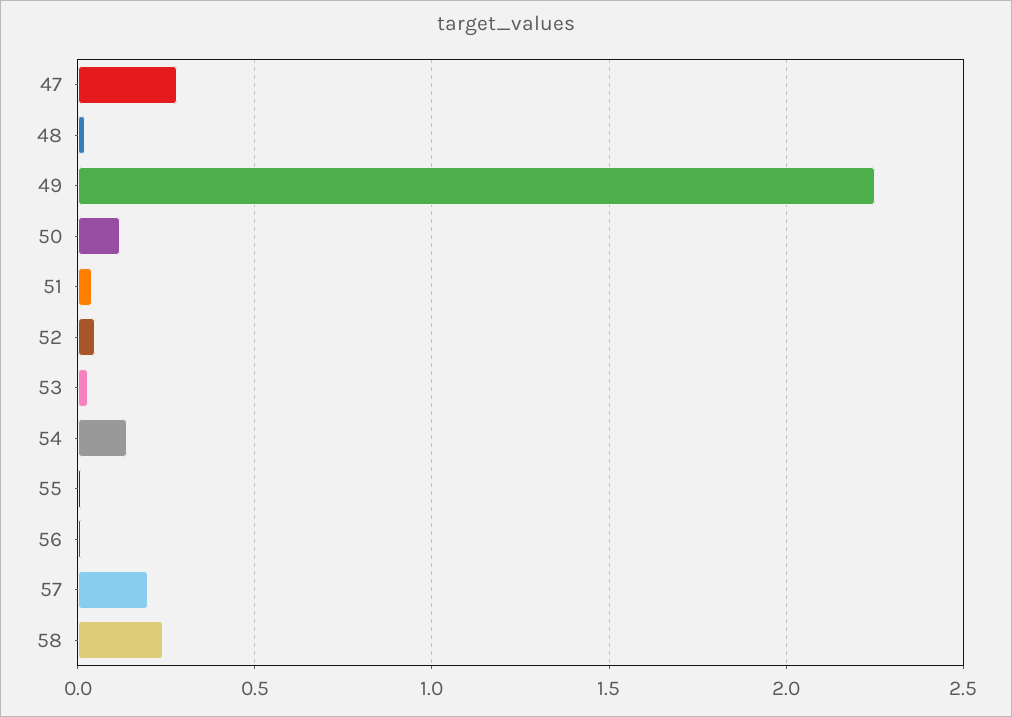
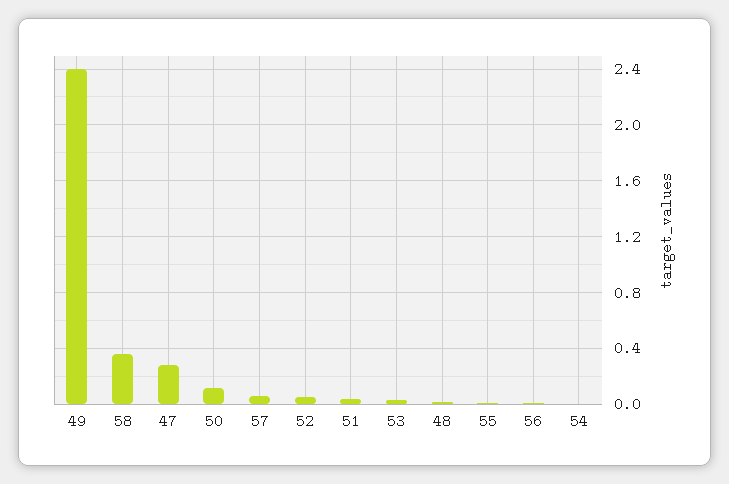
49: 2.25 -> 2.4
54: 0.15 -> 0
57: 0.2 -> 0.05
58: 0.25 -> 0.35

